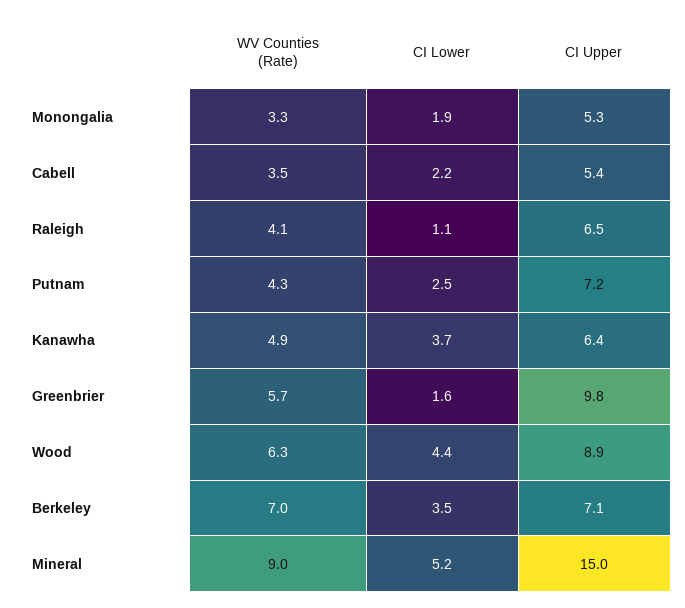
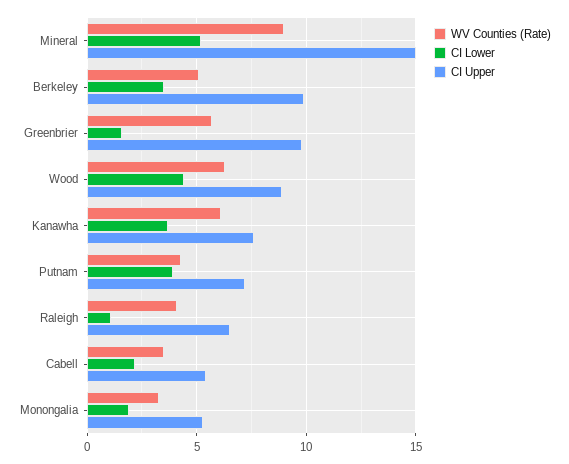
CI Lower, Putnam: 2.5 -> 4
WV Counties (Rate), Kanawha: 4.9 -> 6
CI Upper, Kanawha: 6.4 -> 7.5
WV Counties (Rate), Berkeley: 7 -> 5
CI Upper, Berkeley: 7.1 -> 10

